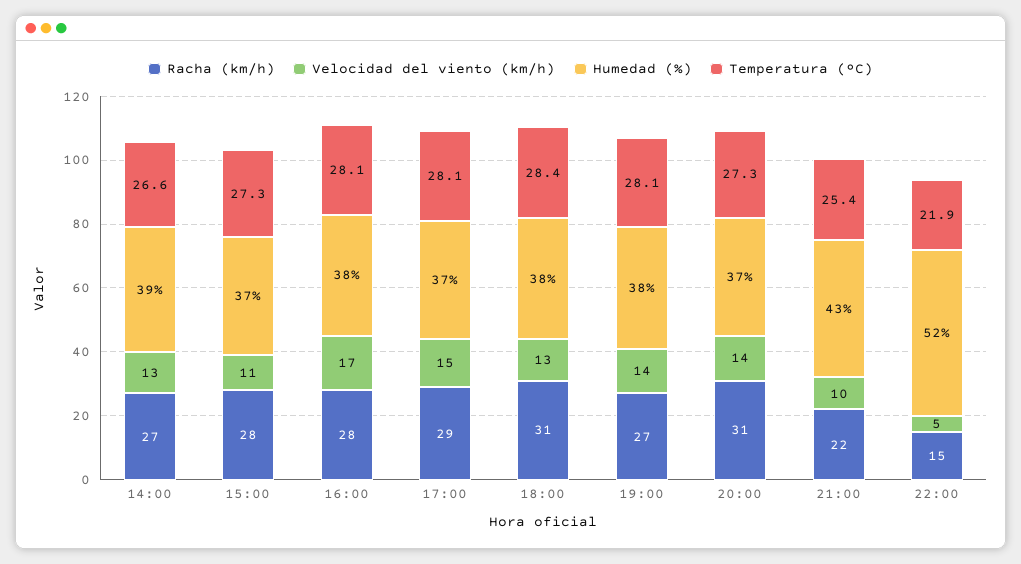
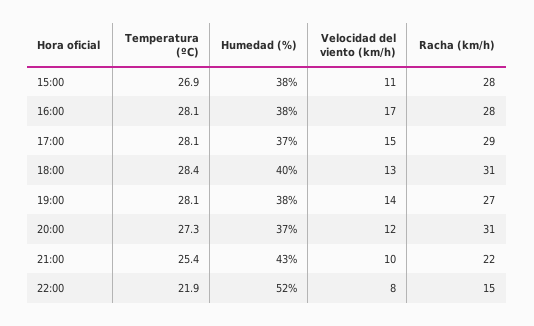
Racha (km/h), 14:00: 27 -> none
Velocidad del viento (km/h), 14:00: 13 -> none
Humedad (%), 14:00: 39 -> none
Temperatura (ºC), 14:00: 26.6 -> none
Humedad (%), 15:00: 37 -> 38
Temperatura (ºC), 15:00: 27.3 -> 26.9
Humedad (%), 18:00: 38 -> 40
Velocidad del viento (km/h), 20:00: 14 -> 12
Velocidad del viento (km/h), 22:00: 5 -> 8

